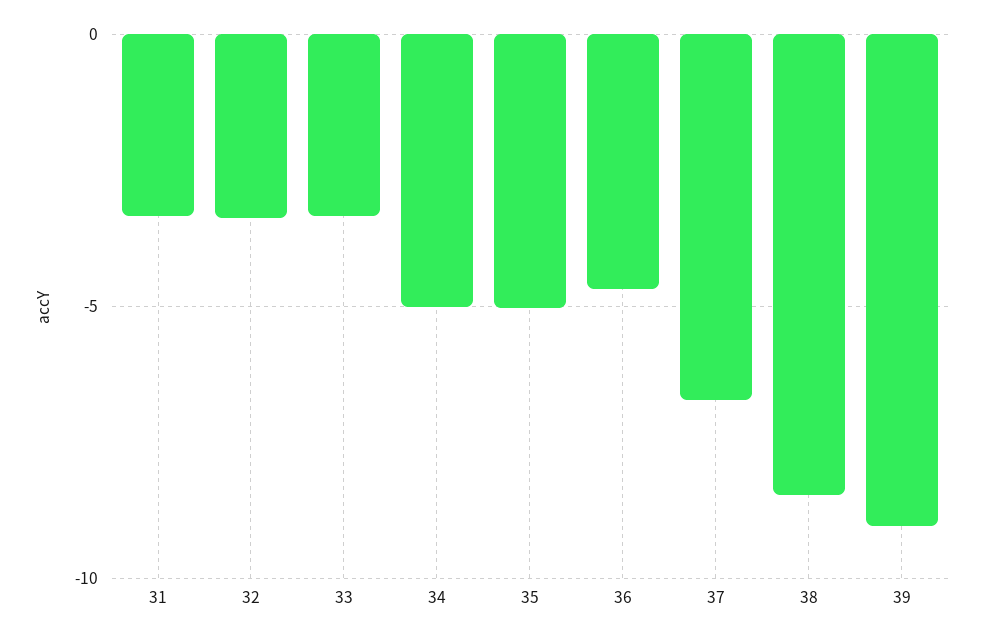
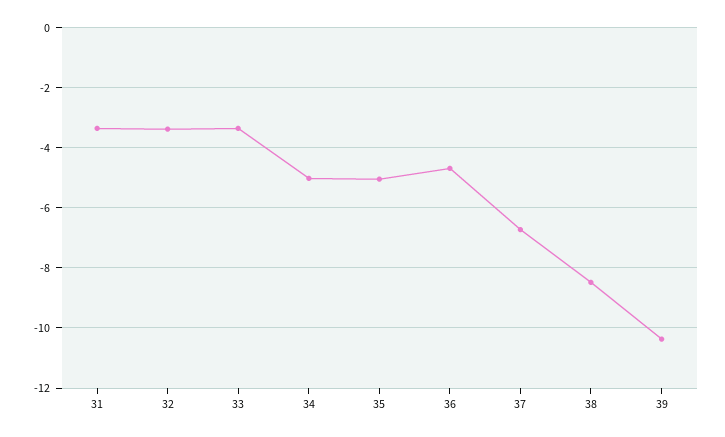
39: -9 -> -10.4

